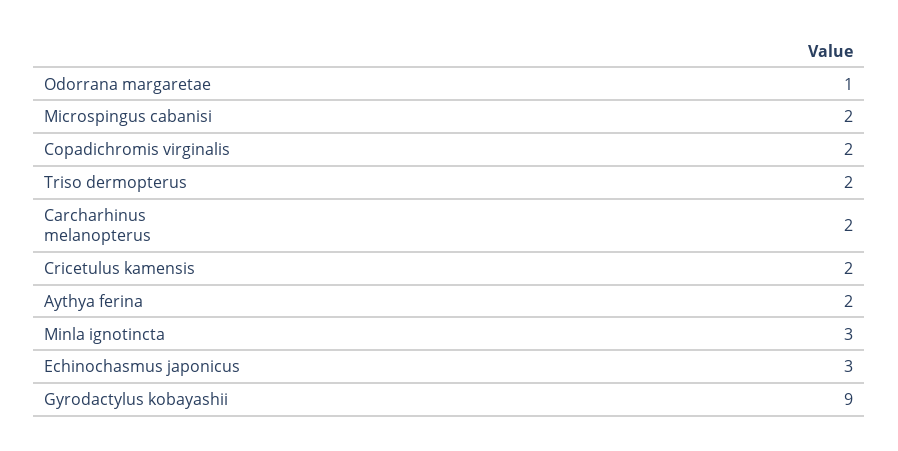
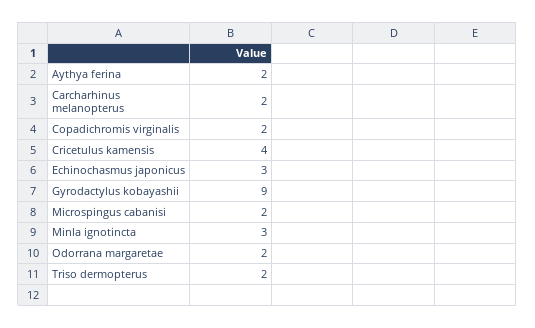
Odorrana margaretae: 1 -> 2
Cricetulus kamensis: 2 -> 4

